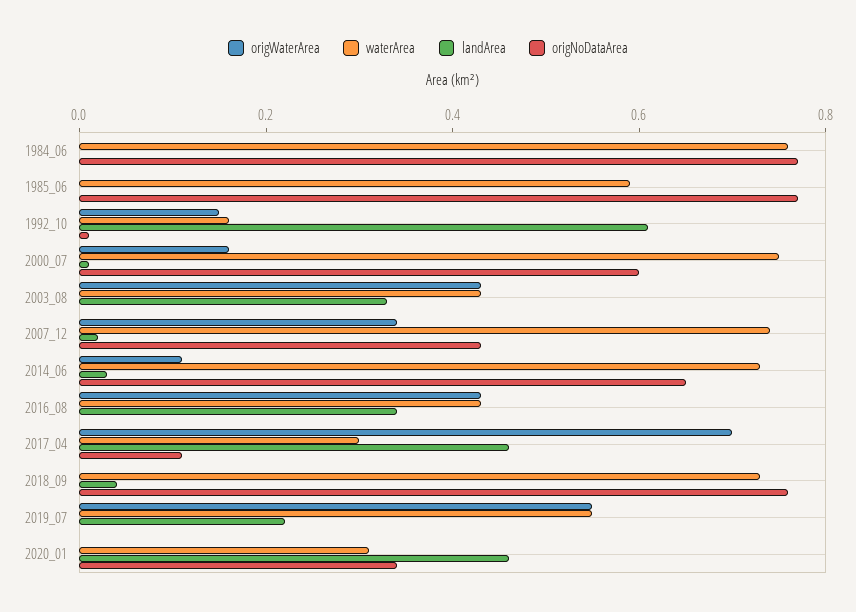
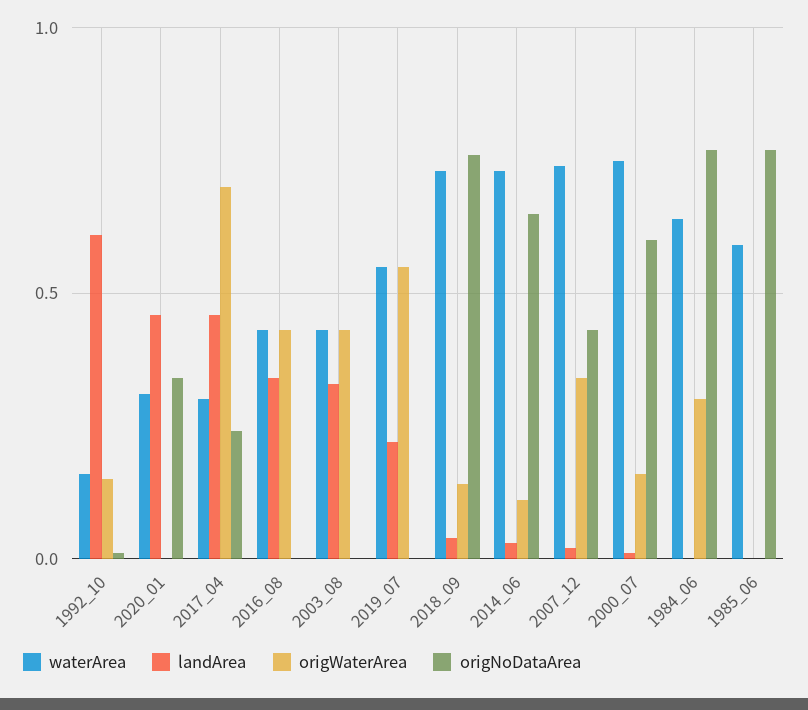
origWaterArea, 1984_06: 0 -> 0.3
waterArea, 1984_06: 0.75 -> 0.65
origNoDataArea, 2017_04: 0.1 -> 0.25
origWaterArea, 2018_09: 0 -> 0.15

